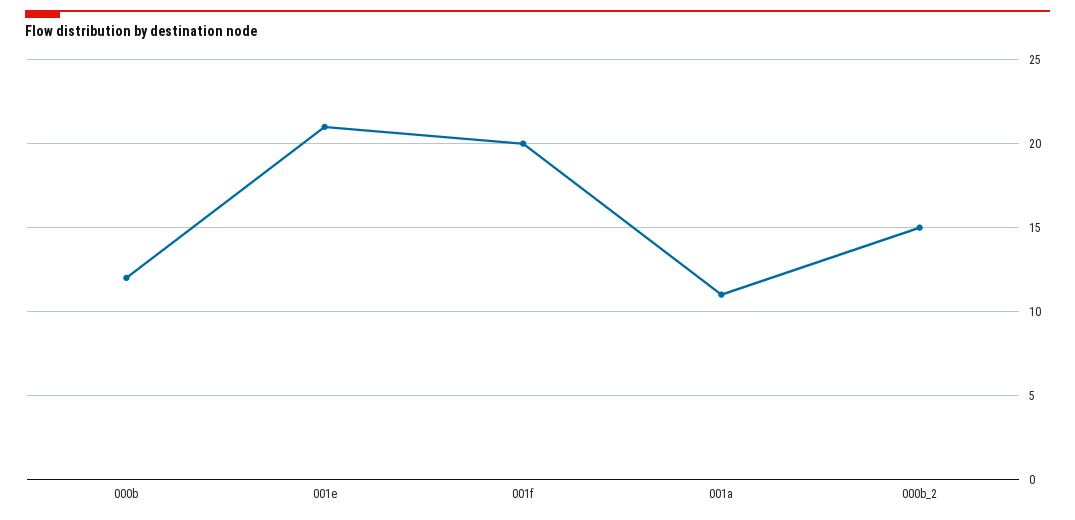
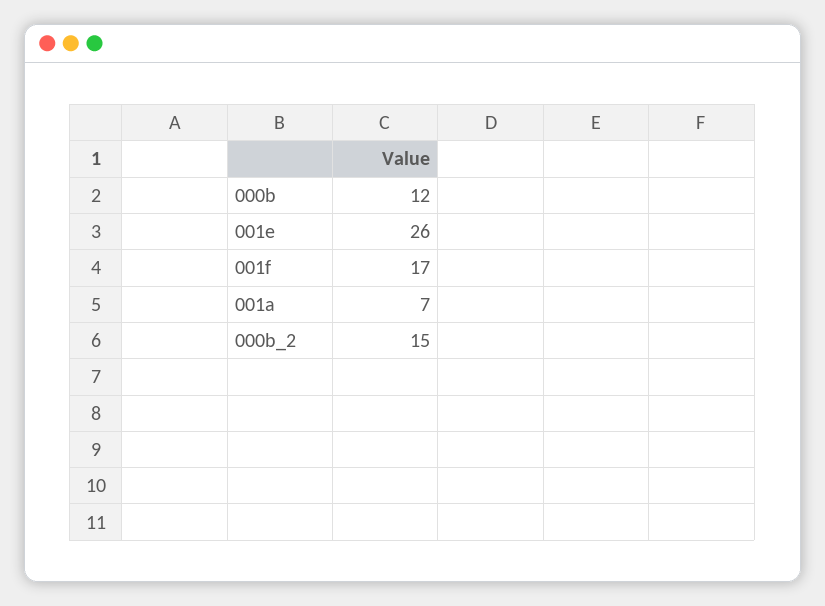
001e: 21 -> 26
001f: 20 -> 17
001a: 11 -> 7

